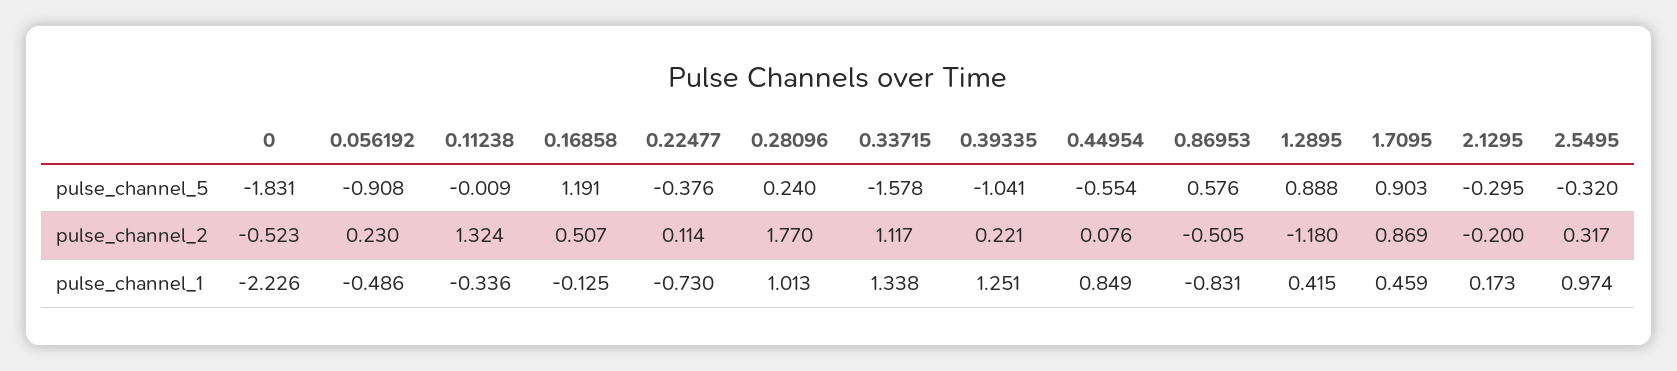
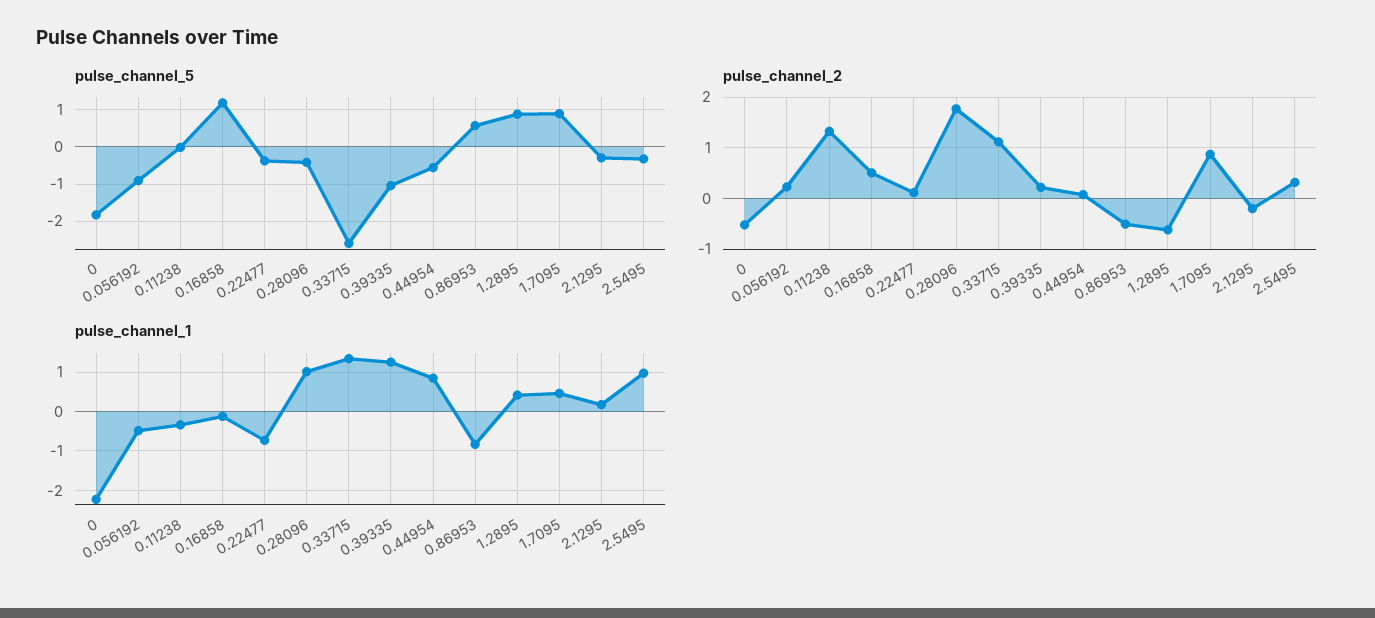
pulse_channel_5, 0.28096: 0.24 -> -0.4
pulse_channel_5, 0.33715: -1.578 -> -2.6
pulse_channel_2, 1.2895: -1.18 -> -0.6

